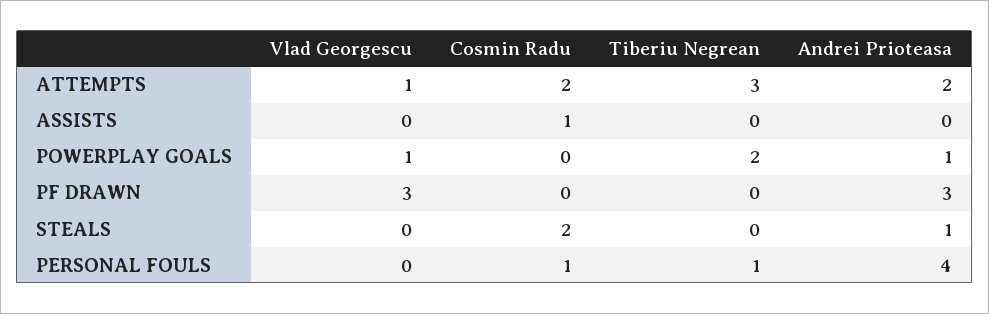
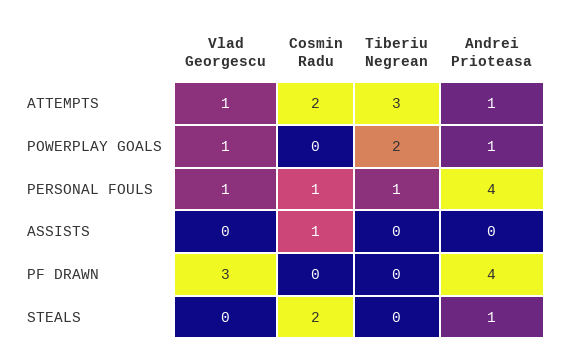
Andrei Prioteasa, ATTEMPTS: 2 -> 1
Andrei Prioteasa, PF DRAWN: 3 -> 4
Vlad Georgescu, PERSONAL FOULS: 0 -> 1

